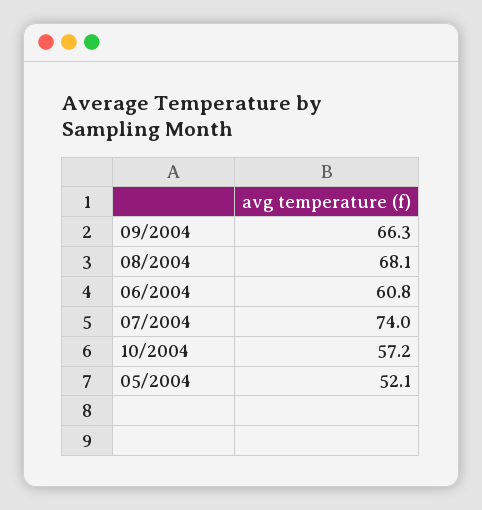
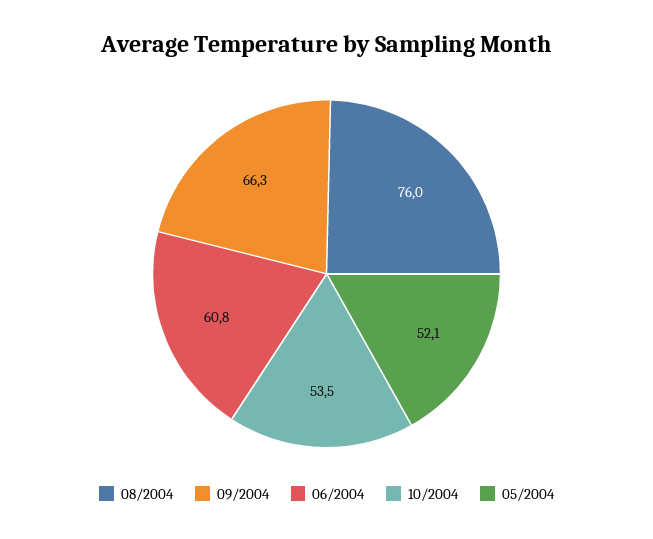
08/2004: 68.1 -> 76
07/2004: 74 -> none
10/2004: 57.2 -> 53.5

